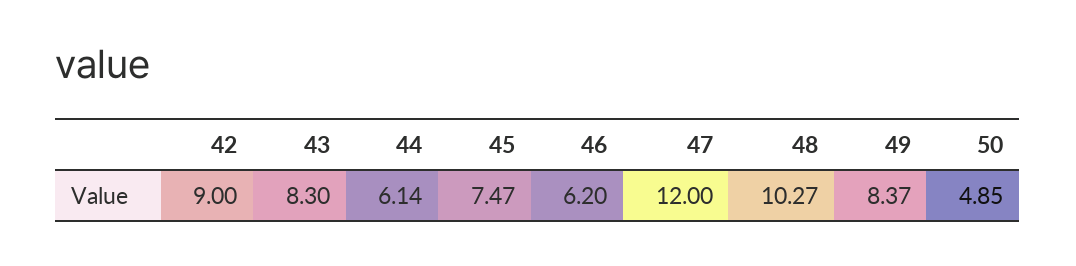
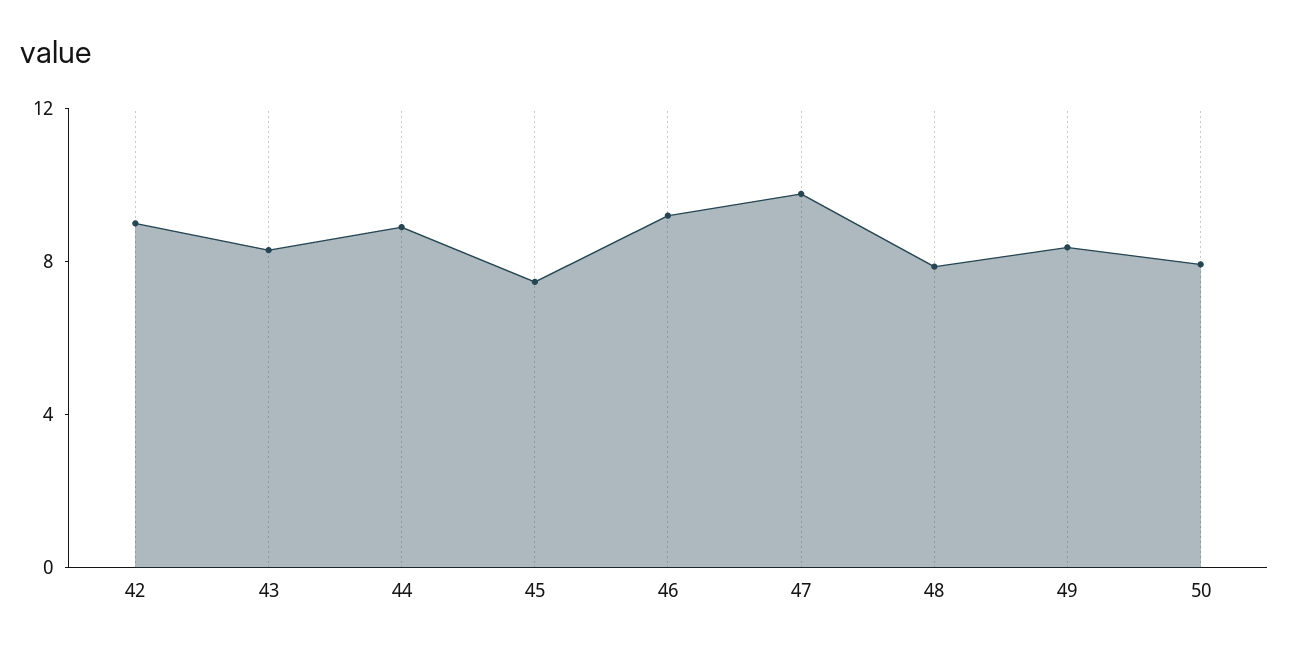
44: 6.14 -> 9
46: 6.2 -> 9
47: 12 -> 10
48: 10.27 -> 8
50: 4.85 -> 8

